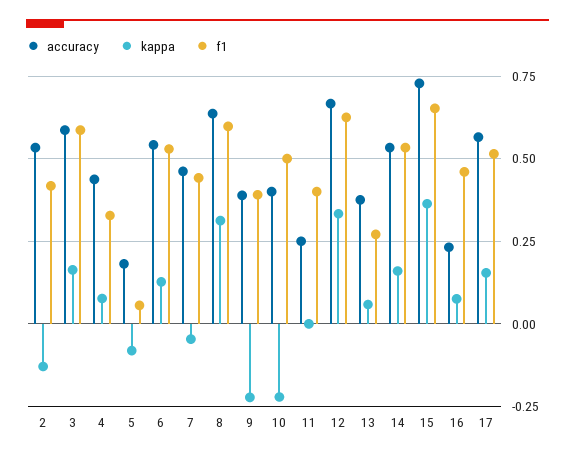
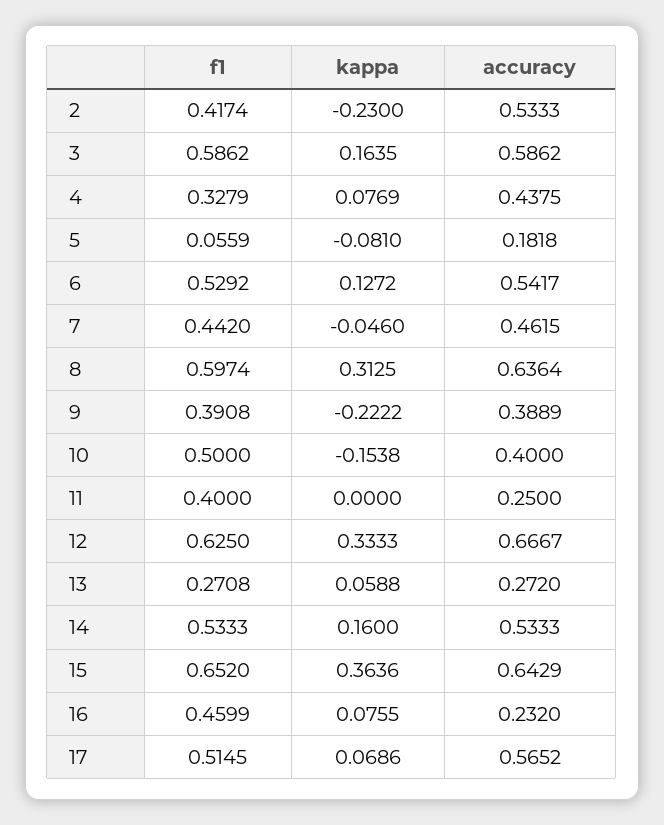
kappa, 2: -0.125 -> -0.23
kappa, 10: -0.225 -> -0.1538
accuracy, 13: 0.375 -> 0.272
accuracy, 15: 0.725 -> 0.6429
kappa, 17: 0.15 -> 0.0686

